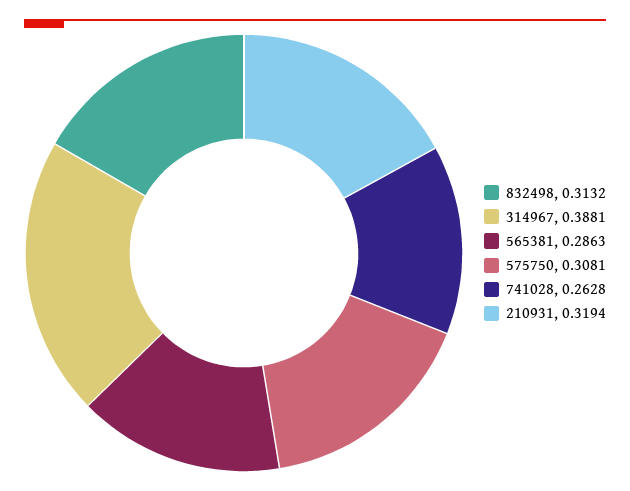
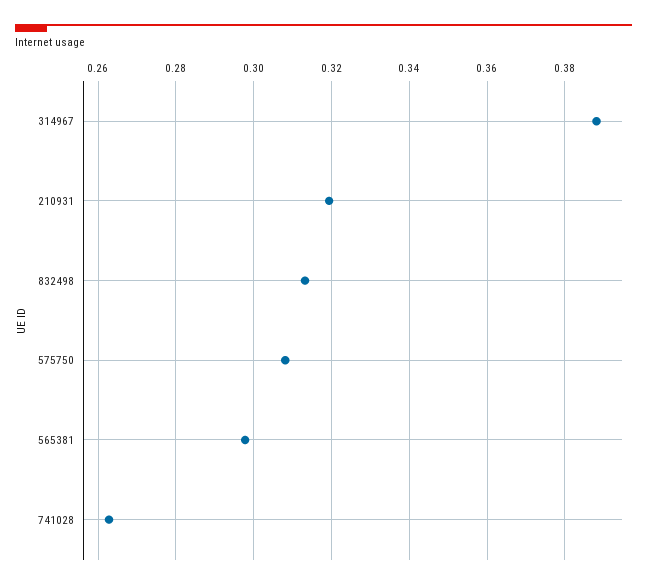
565381: 0.2863 -> 0.298

